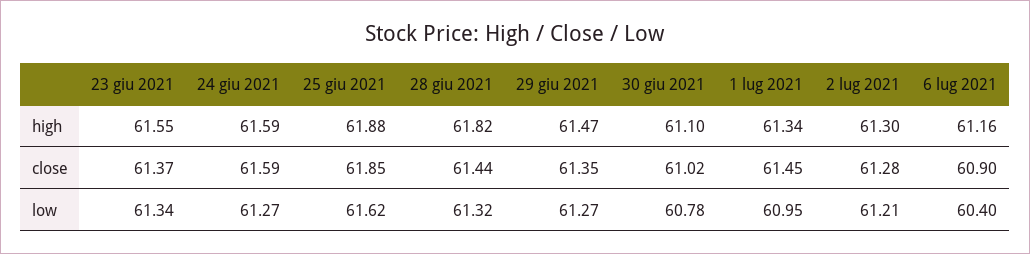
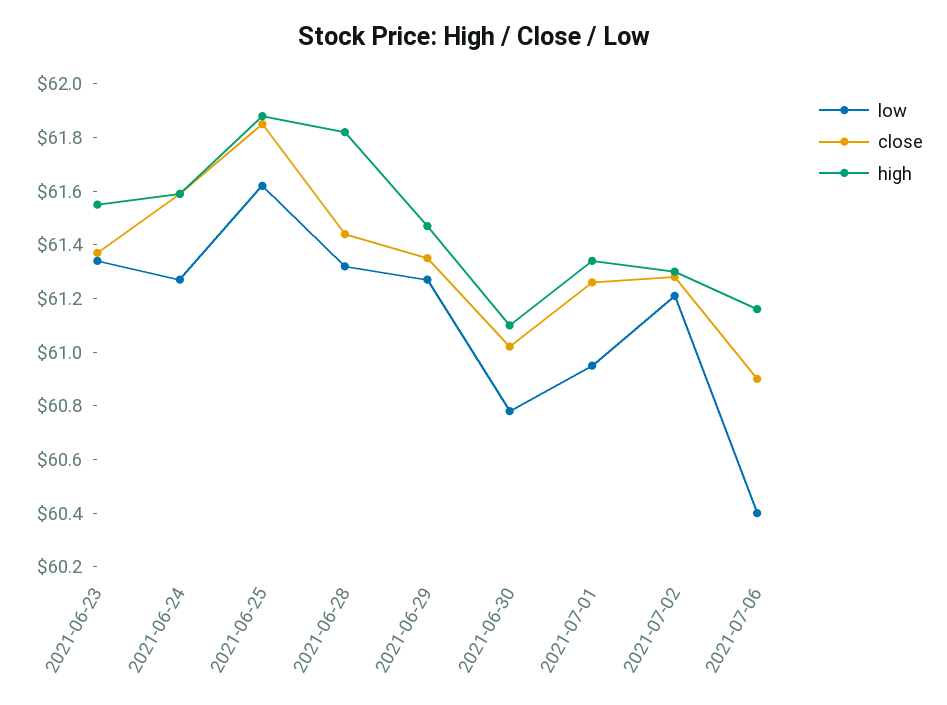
close, 1 lug 2021: 61.45 -> 61.25

